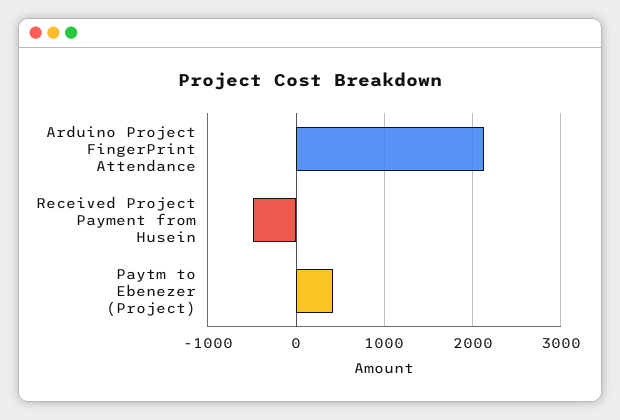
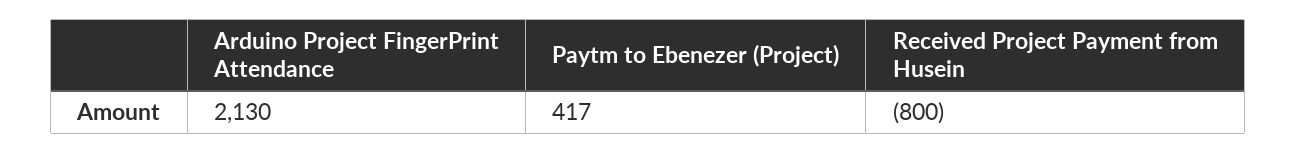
Received Project Payment from Husein: -500 -> -800

